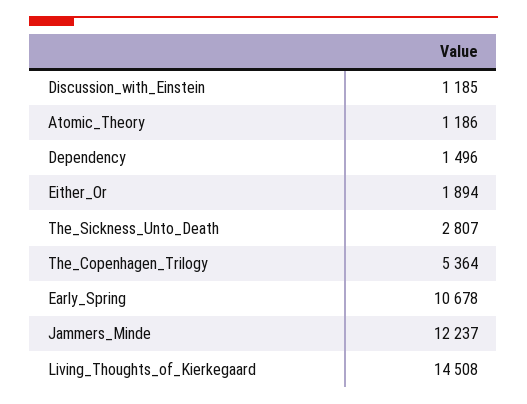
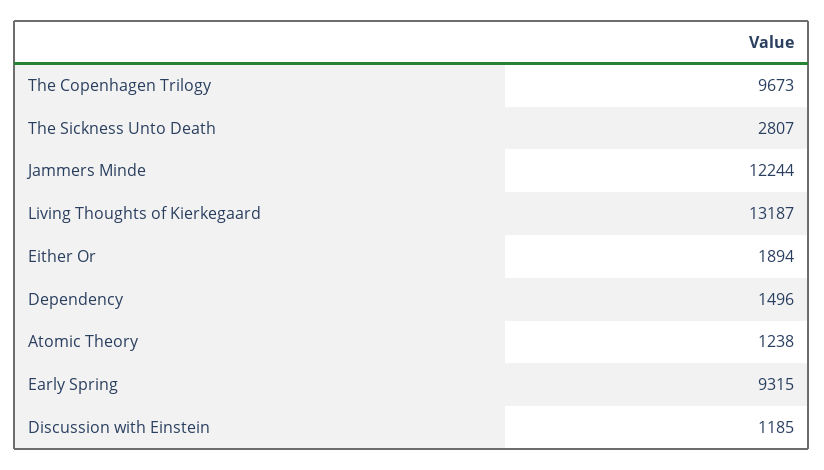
Atomic_Theory: 1186 -> 1238
The_Copenhagen_Trilogy: 5364 -> 9673
Early_Spring: 10678 -> 9315
Jammers_Minde: 12237 -> 12244
Living_Thoughts_of_Kierkegaard: 14508 -> 13187

